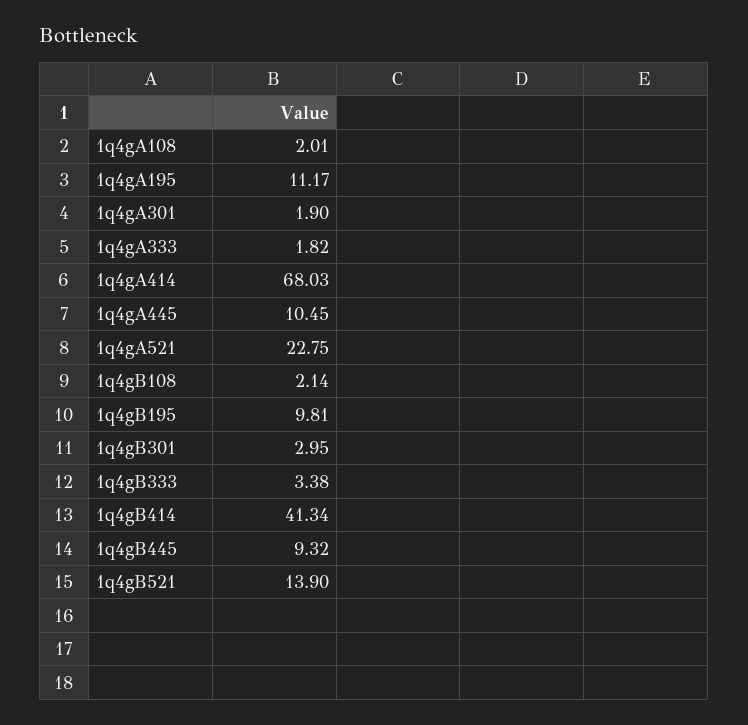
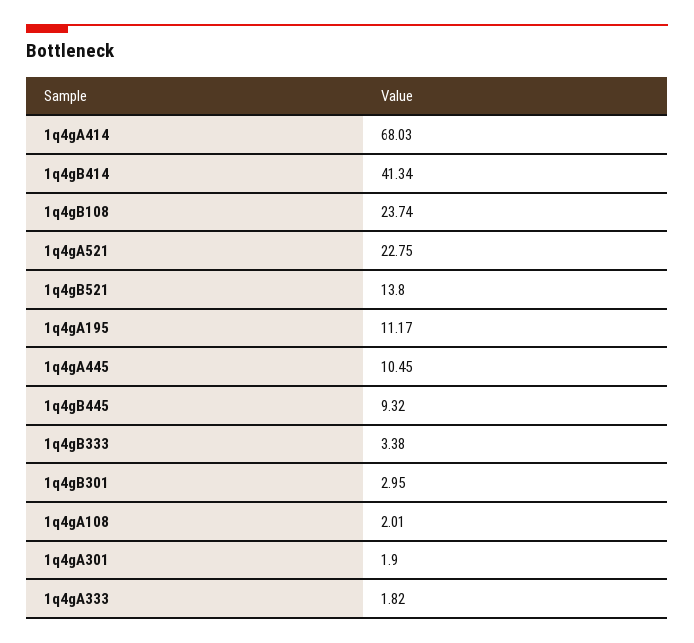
1q4gB108: 2.14 -> 23.74
1q4gB195: 9.81 -> none
1q4gB521: 13.9 -> 13.8

